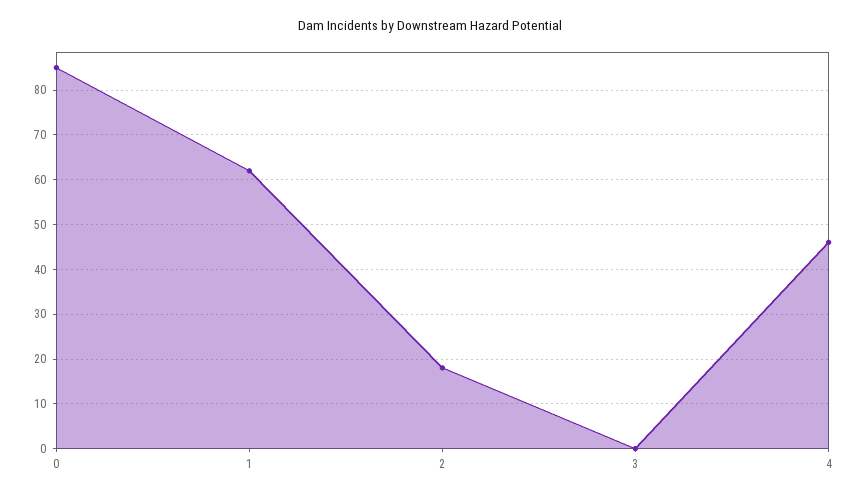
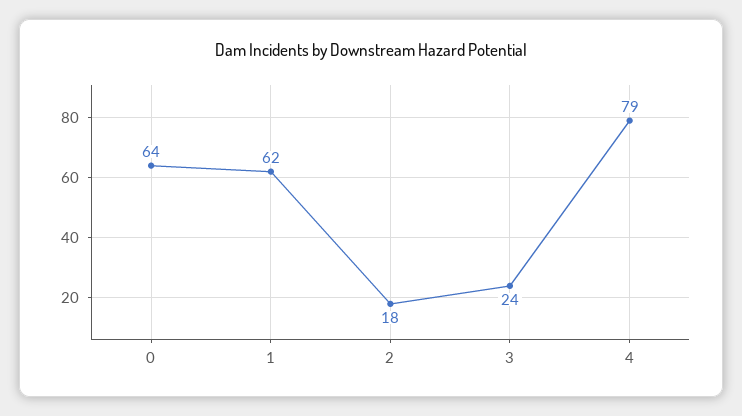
0: 85 -> 64
3: 0 -> 24
4: 45 -> 79

